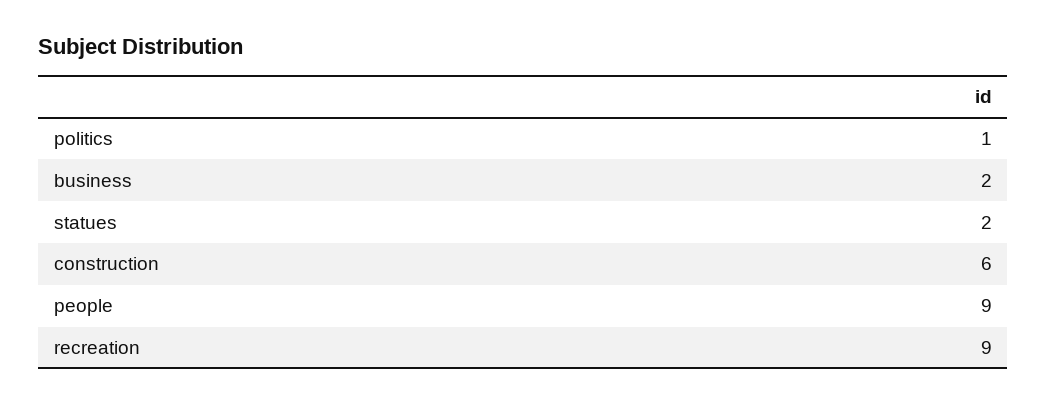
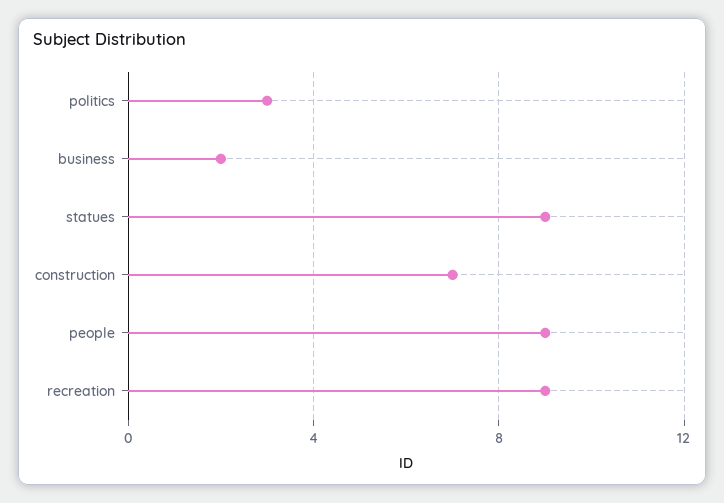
politics: 1 -> 3
statues: 2 -> 9
construction: 6 -> 7

